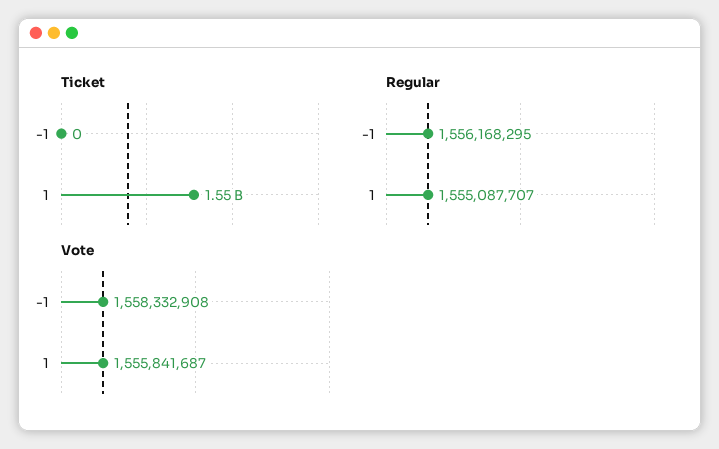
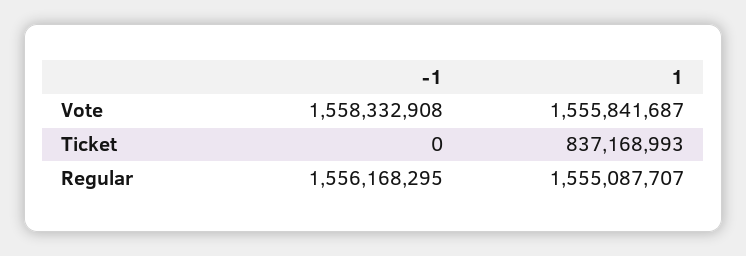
Ticket, 1: 1550000000 -> 837168993

